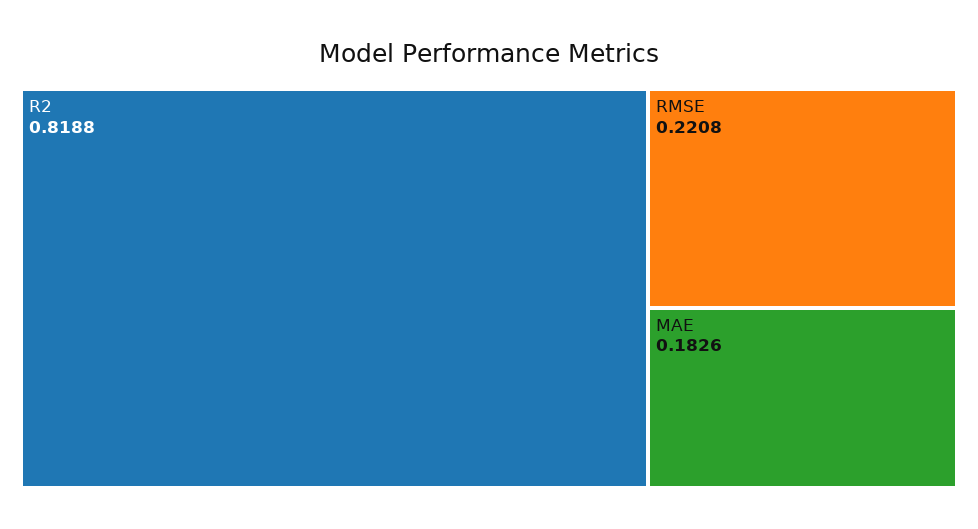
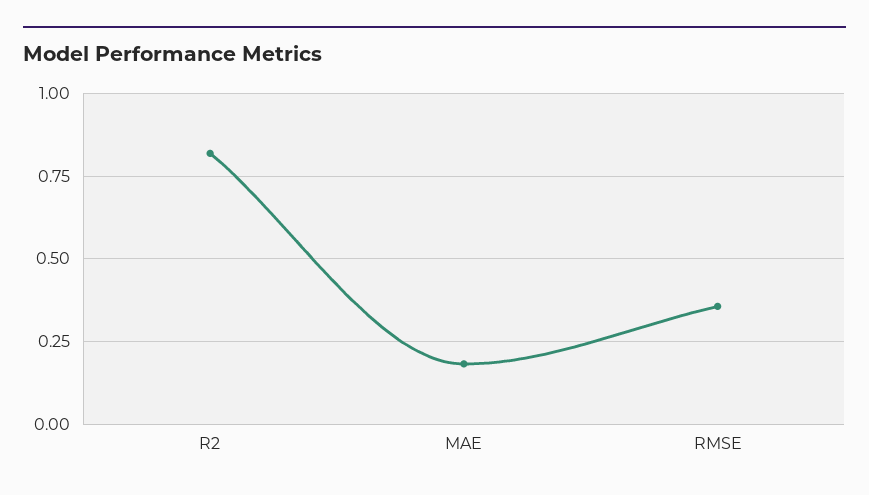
RMSE: 0.2208 -> 0.35

